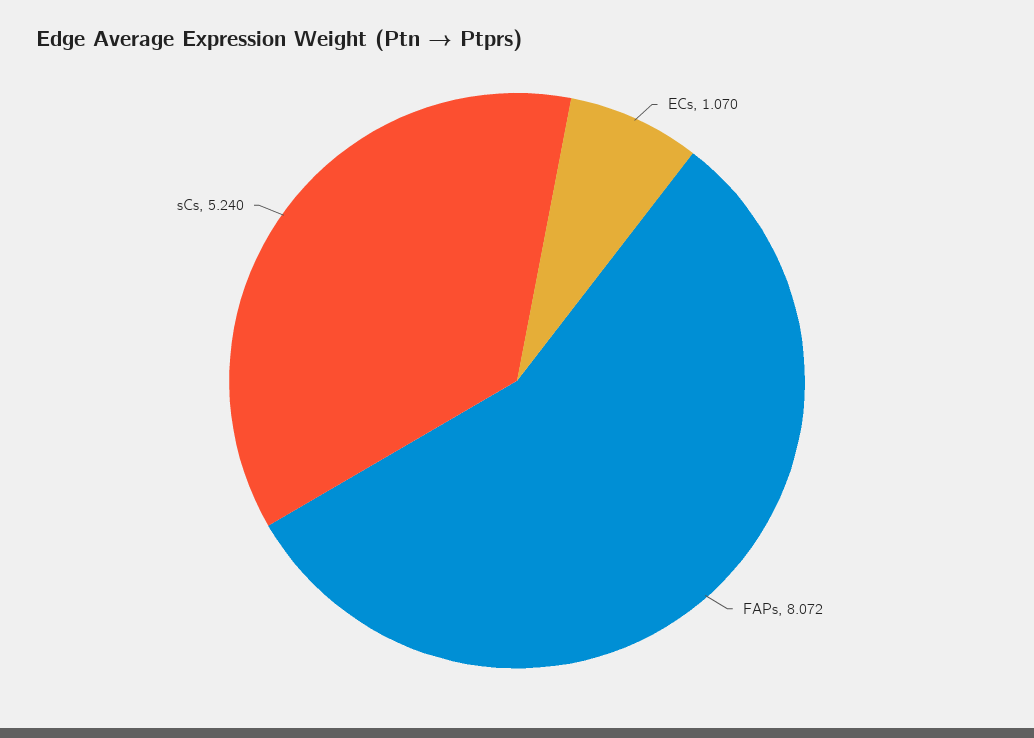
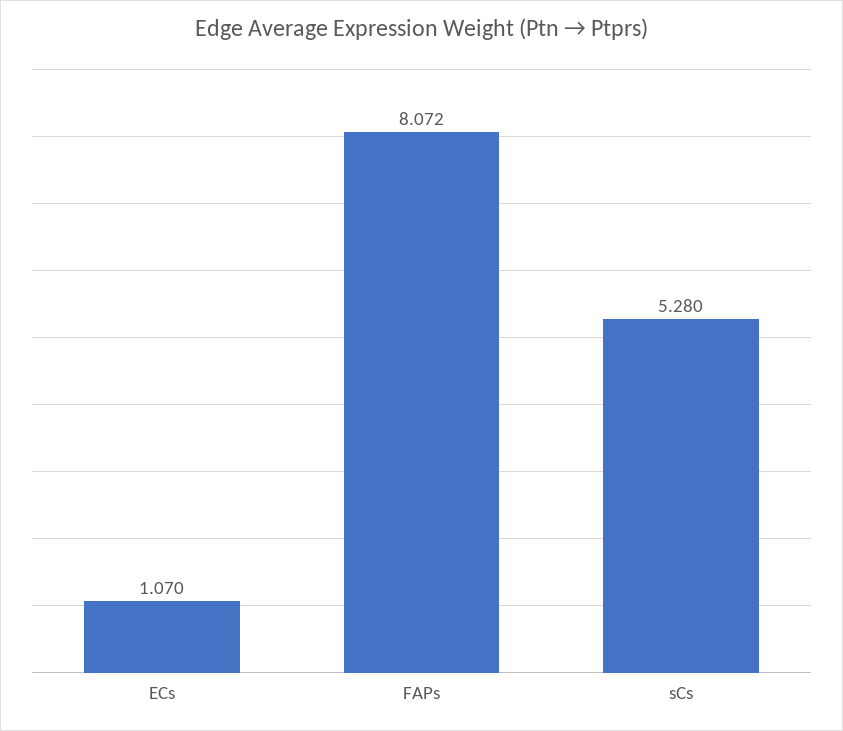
sCs: 5.24 -> 5.28

